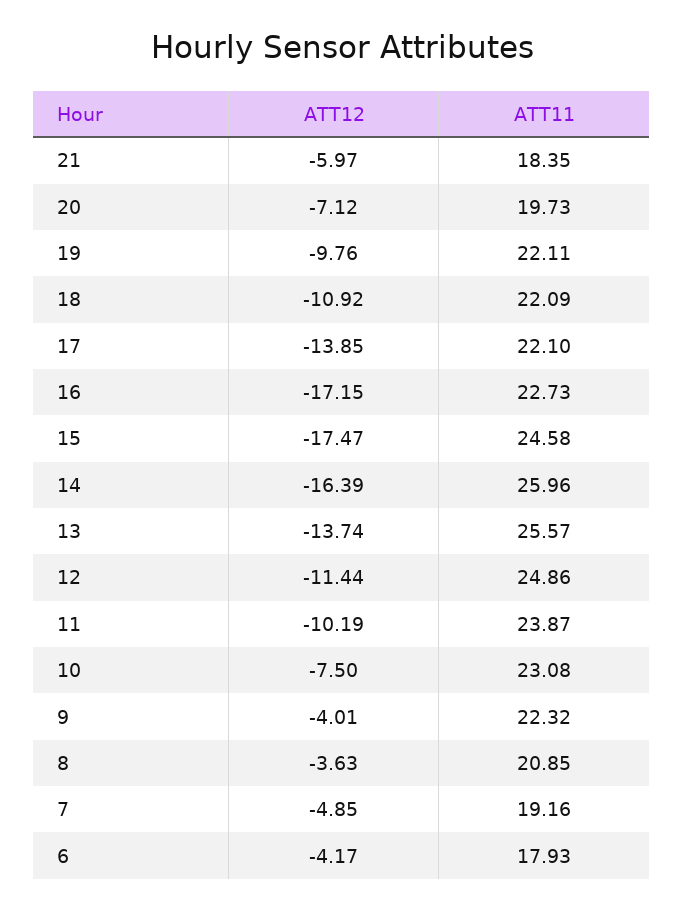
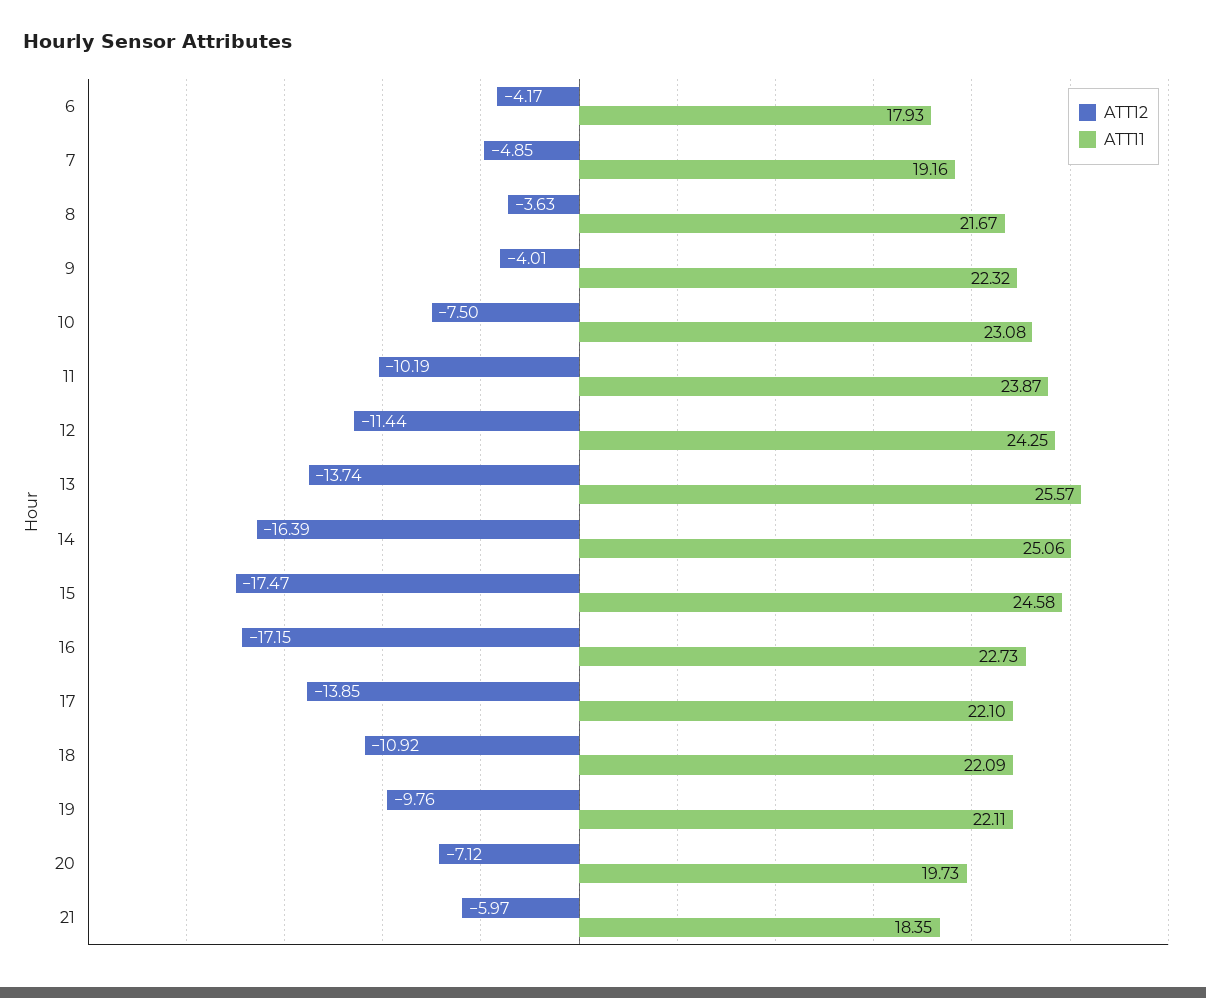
ATT11, 14: 25.96 -> 25.06
ATT11, 12: 24.86 -> 24.25
ATT11, 8: 20.85 -> 21.67

